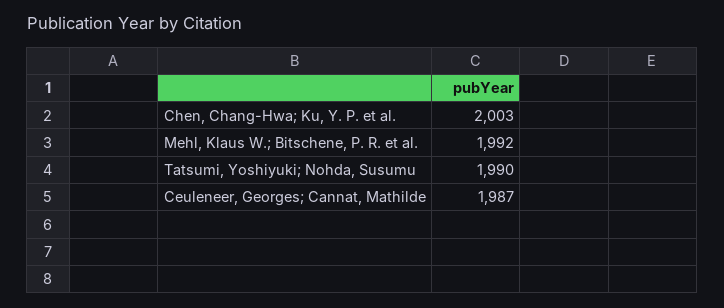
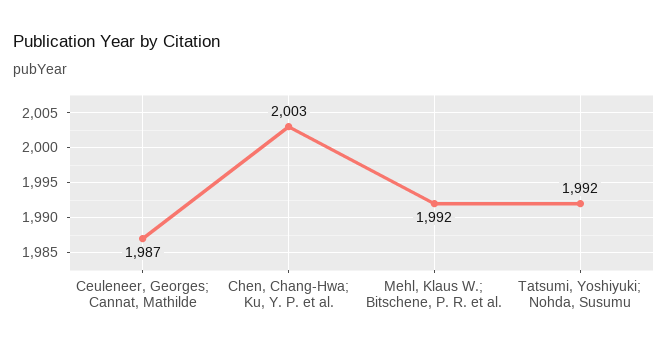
Tatsumi, Yoshiyuki; Nohda, Susumu: 1990 -> 1992

